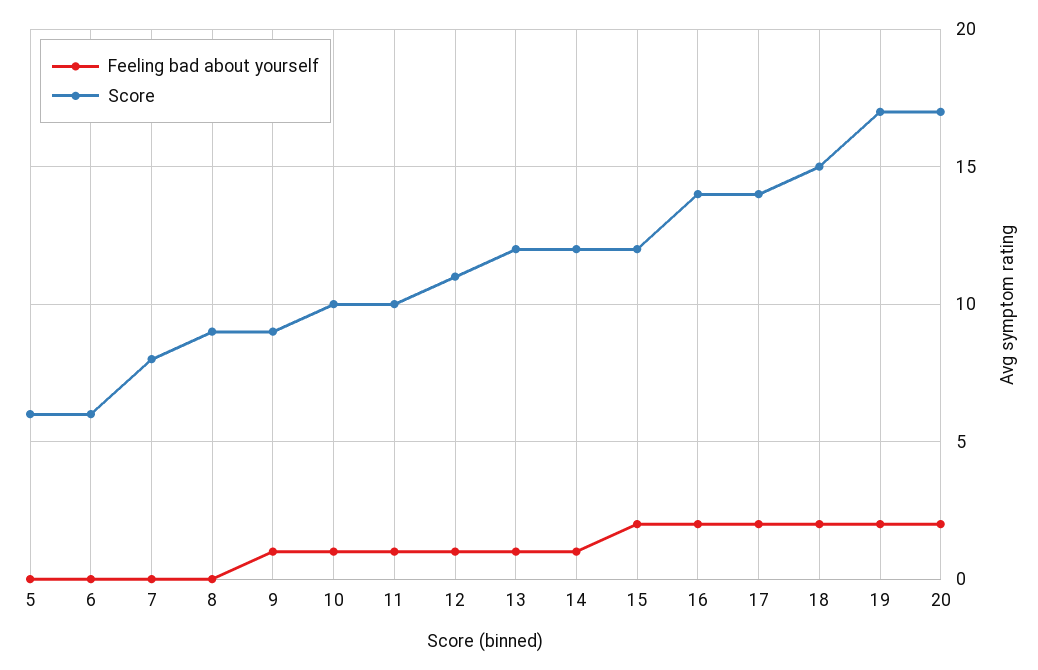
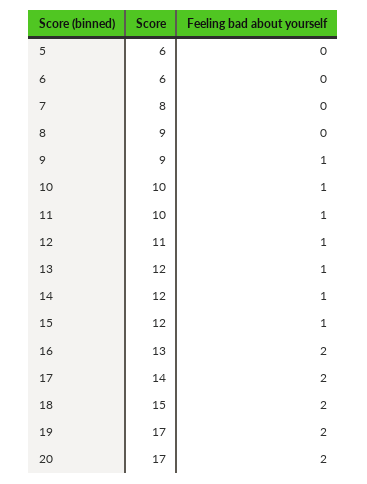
Feeling bad about yourself, 15: 2 -> 1
Score, 16: 14 -> 13

